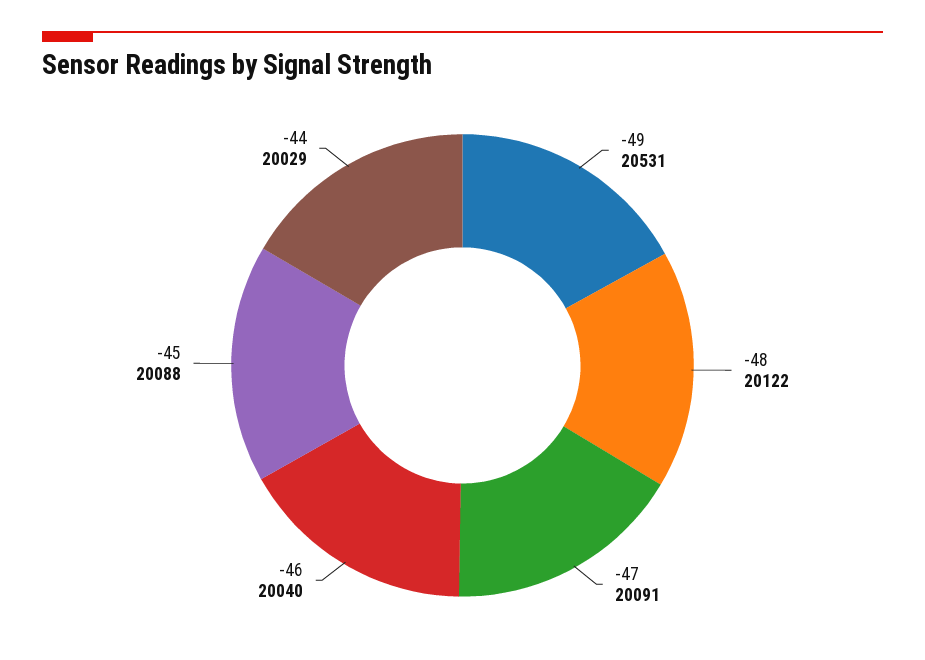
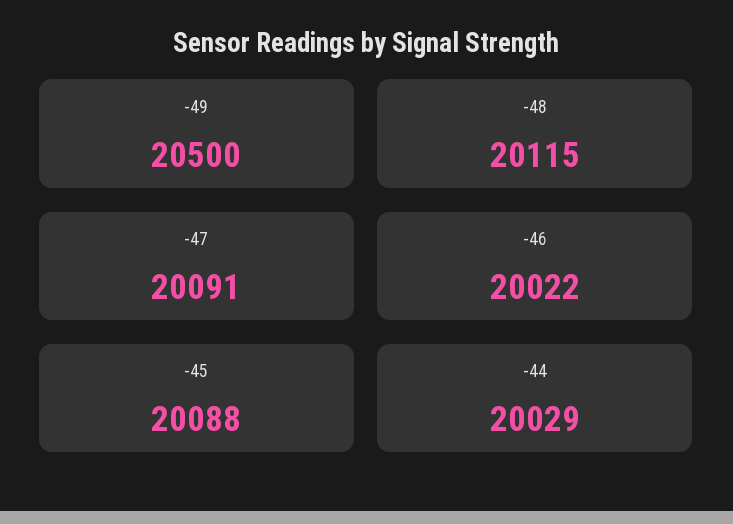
-49: 20531 -> 20500
-48: 20122 -> 20115
-46: 20040 -> 20022

